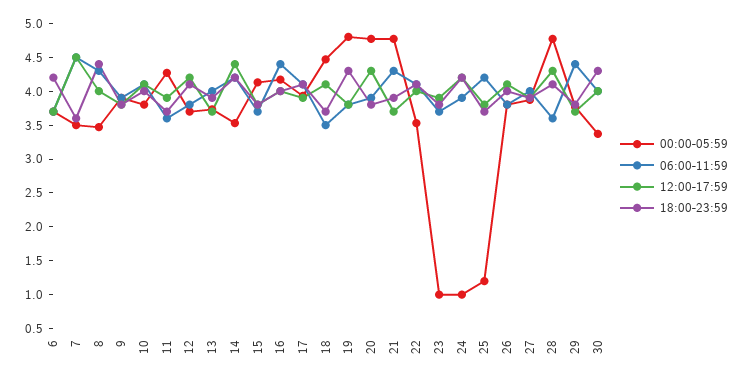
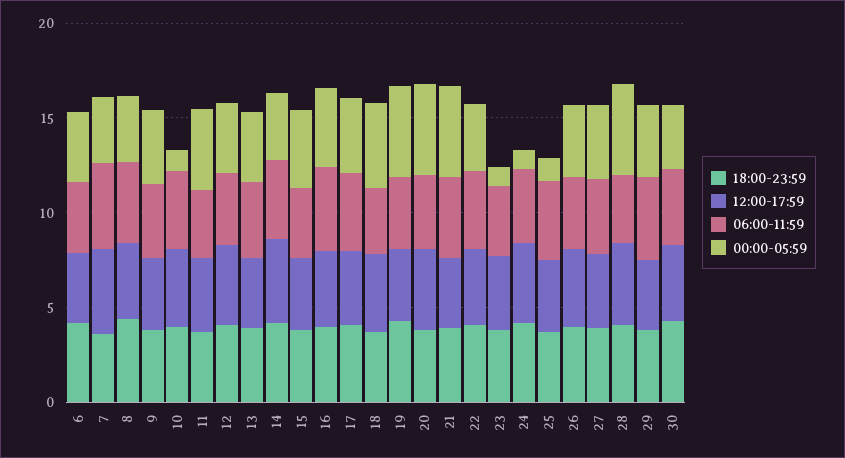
00:00-05:59, 10: 3.75 -> 1

